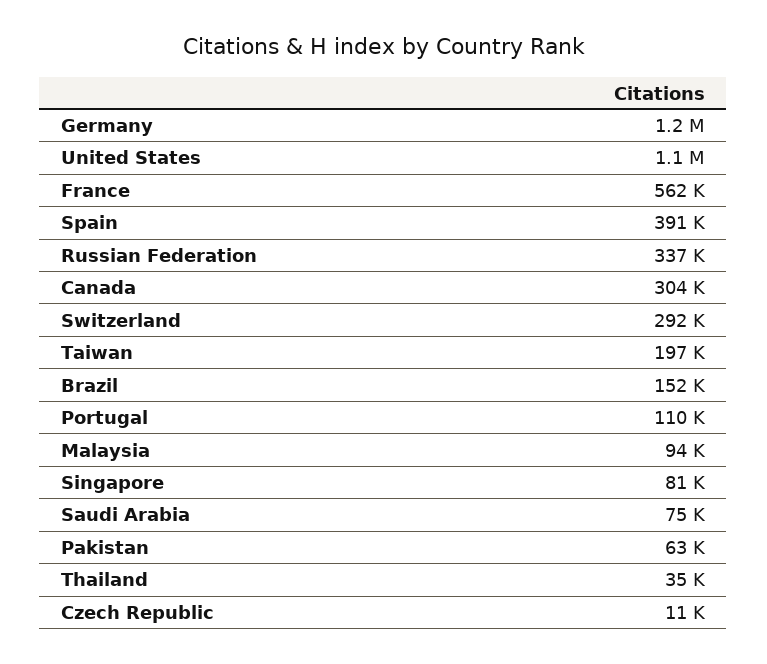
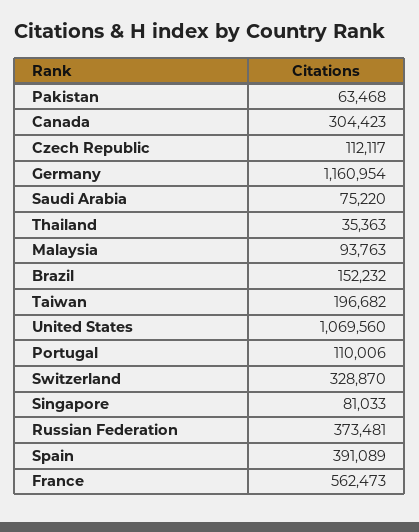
Russian Federation: 337000 -> 373481
Switzerland: 292000 -> 328870
Czech Republic: 11000 -> 112117

